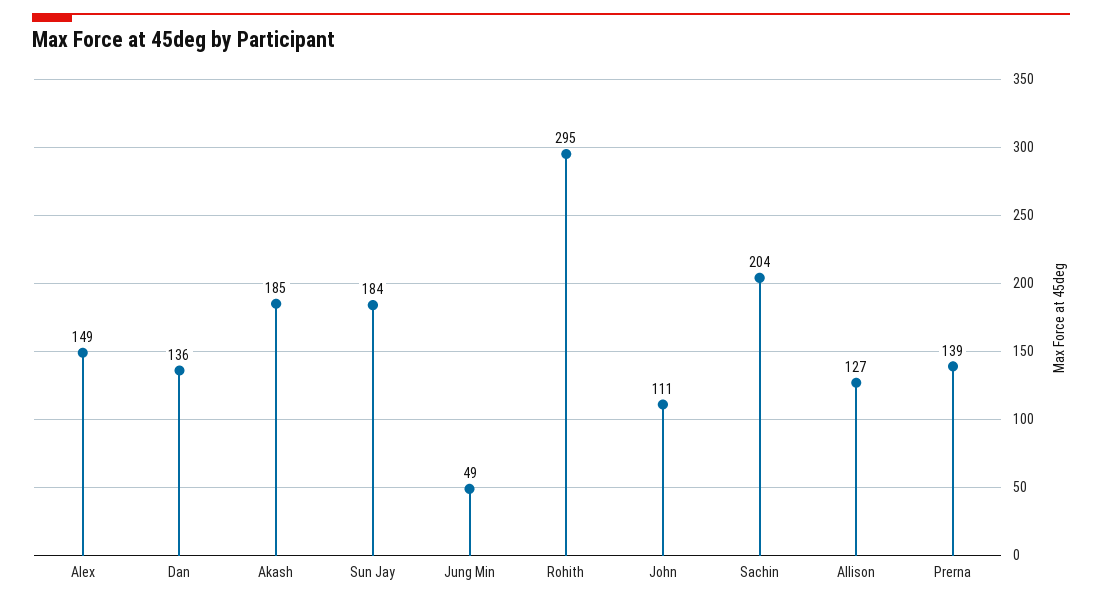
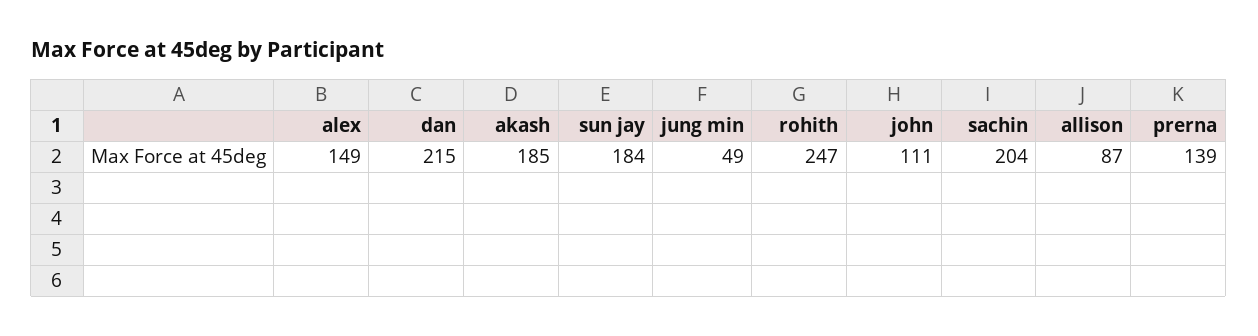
Dan: 136 -> 215
Rohith: 295 -> 247
Allison: 127 -> 87

